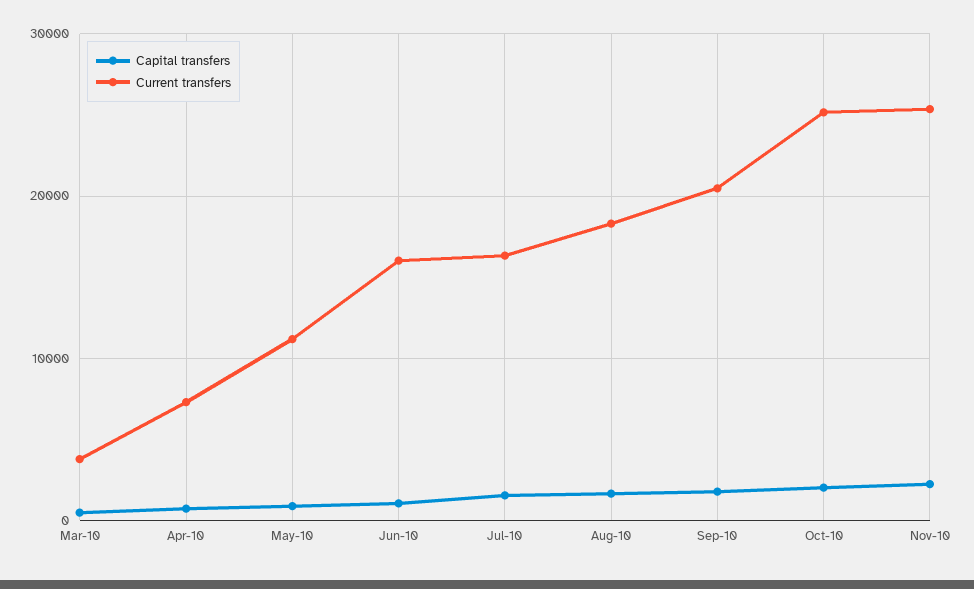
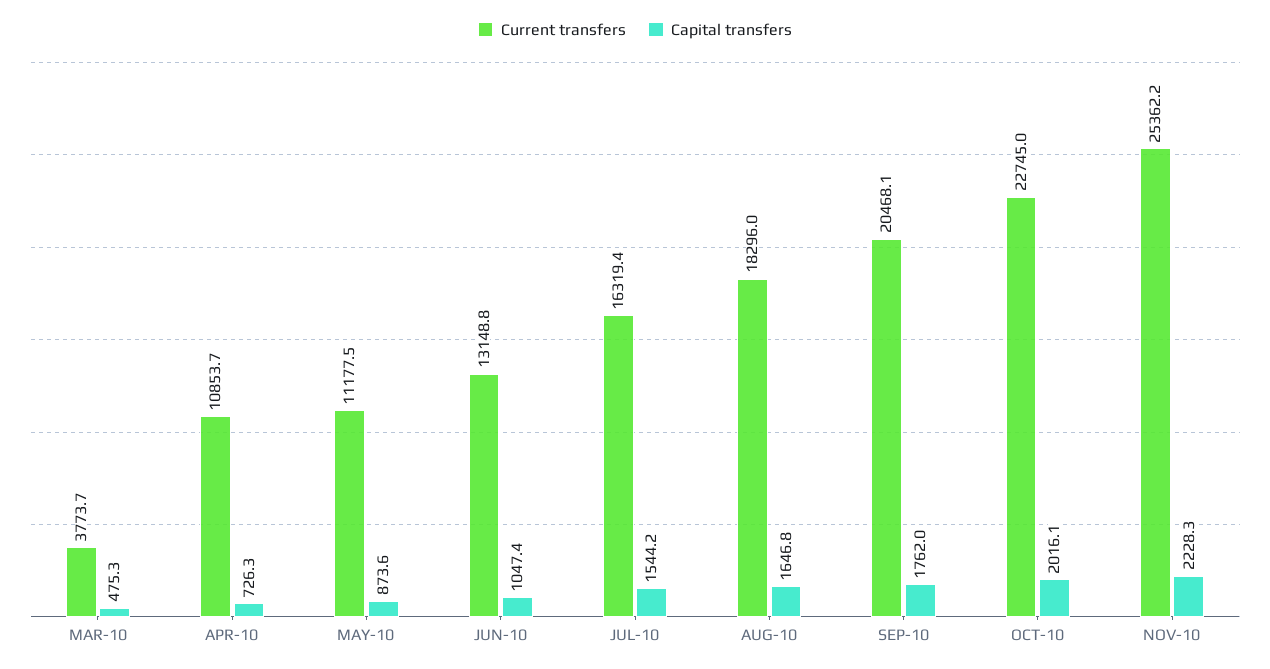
Current transfers, Apr-10: 7000 -> 10853.7
Current transfers, Jun-10: 16000 -> 13148.8
Current transfers, Oct-10: 25000 -> 22745

